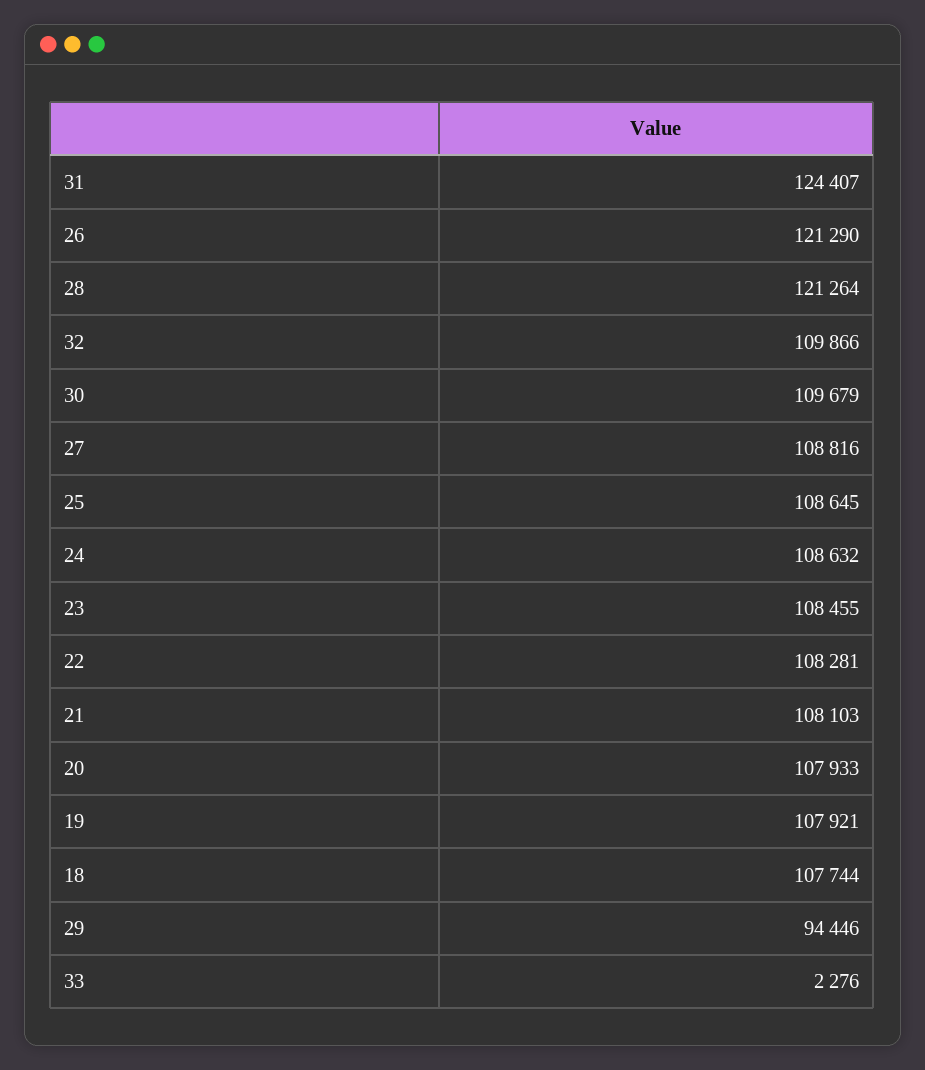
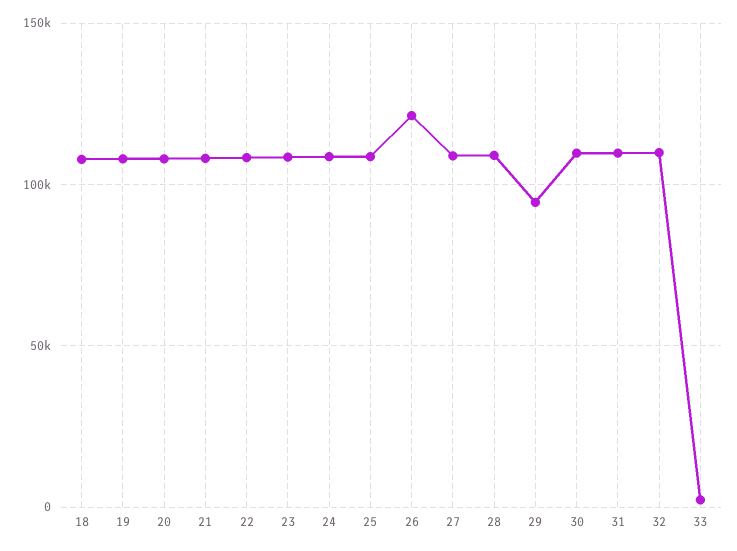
31: 124407 -> 110000
28: 121264 -> 110000

